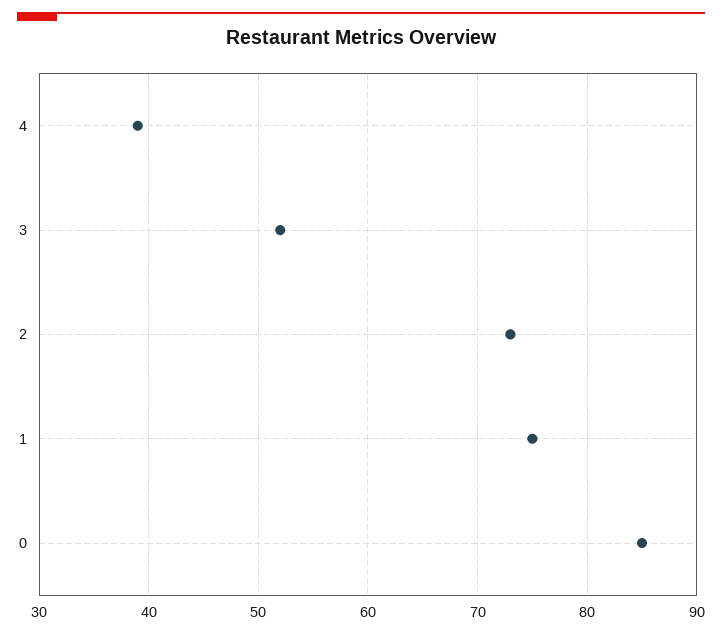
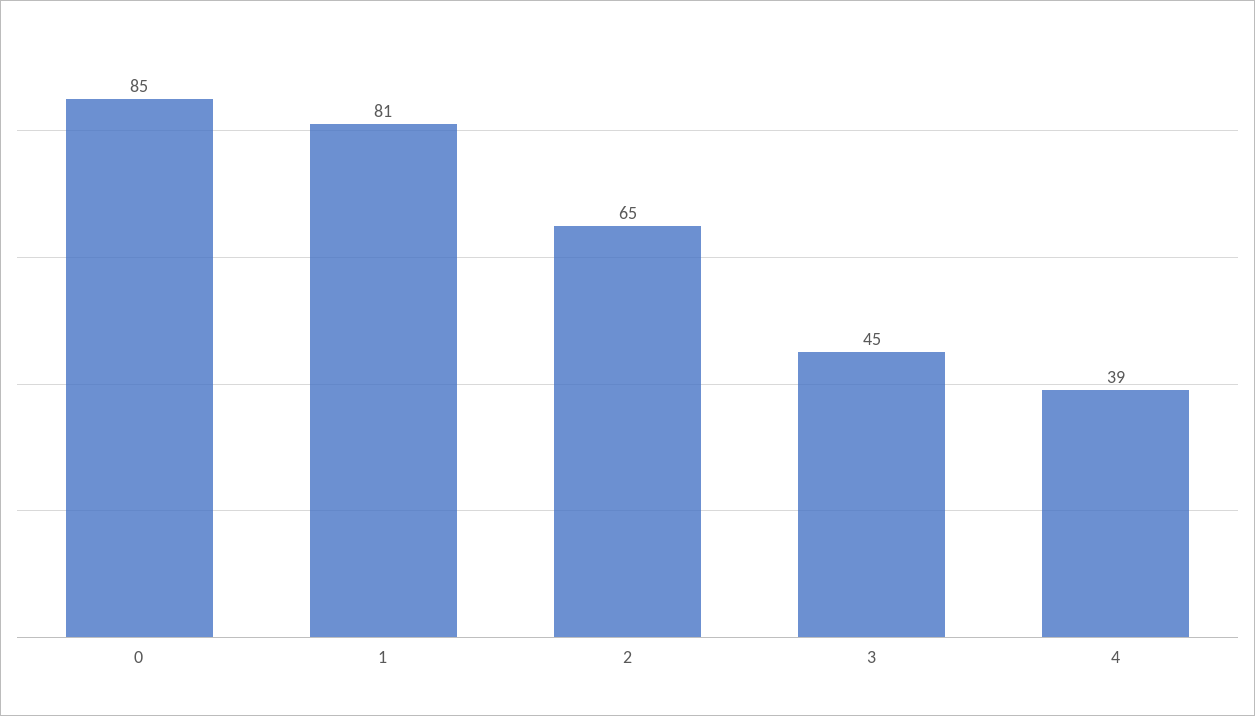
3: 52 -> 45
2: 73 -> 65
1: 75 -> 81

